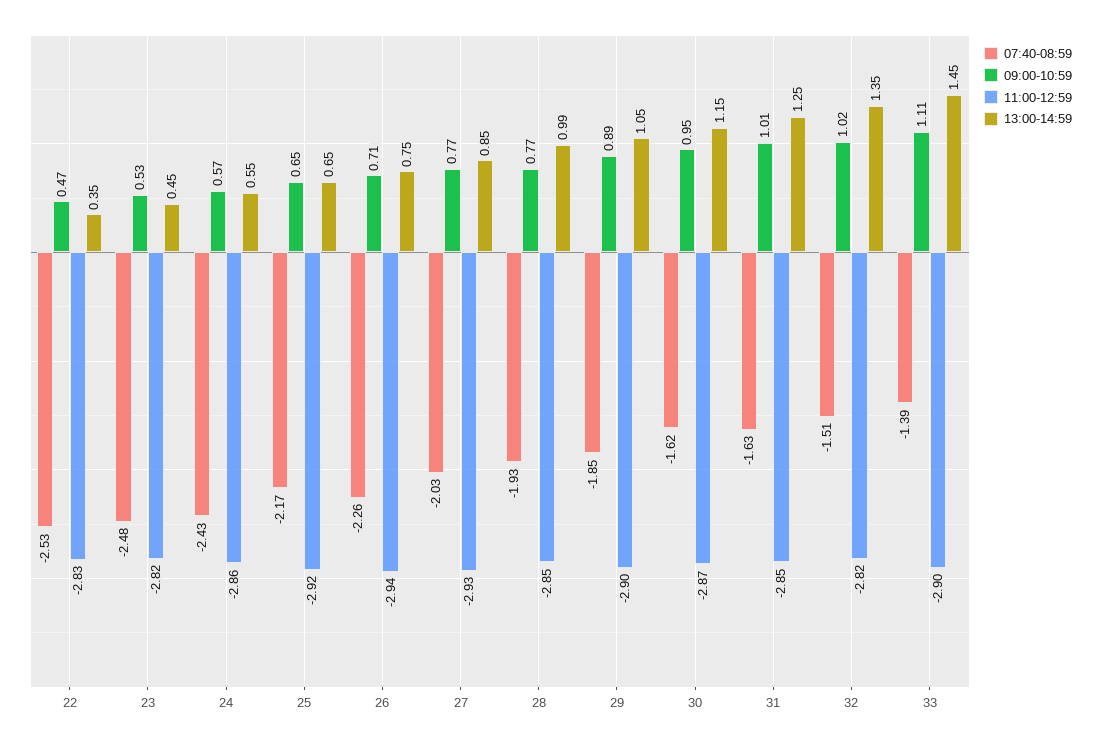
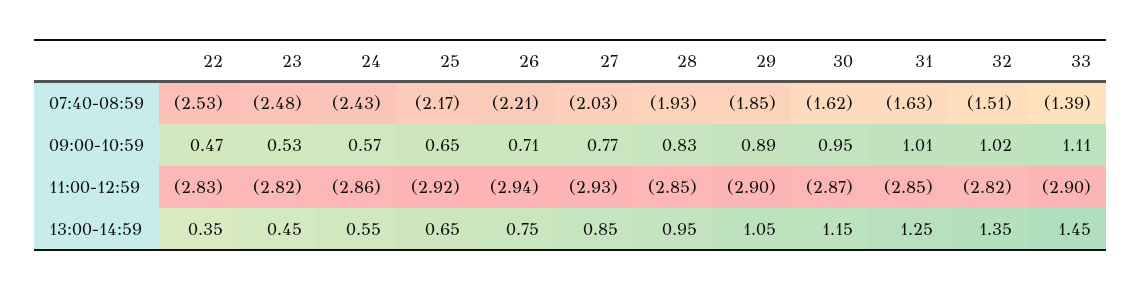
07:40-08:59, 26: -2.26 -> -2.21
09:00-10:59, 28: 0.77 -> 0.83
13:00-14:59, 28: 0.99 -> 0.95

